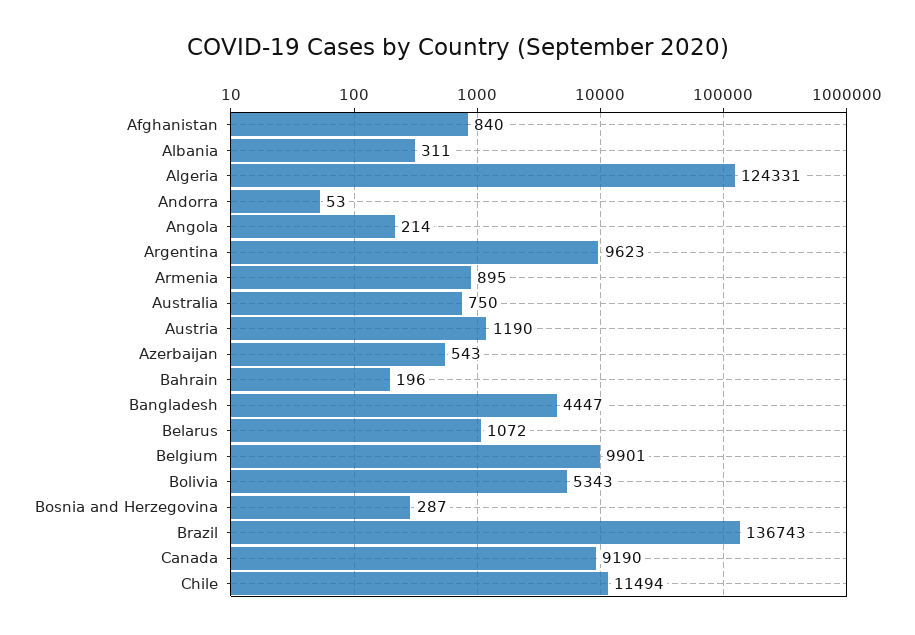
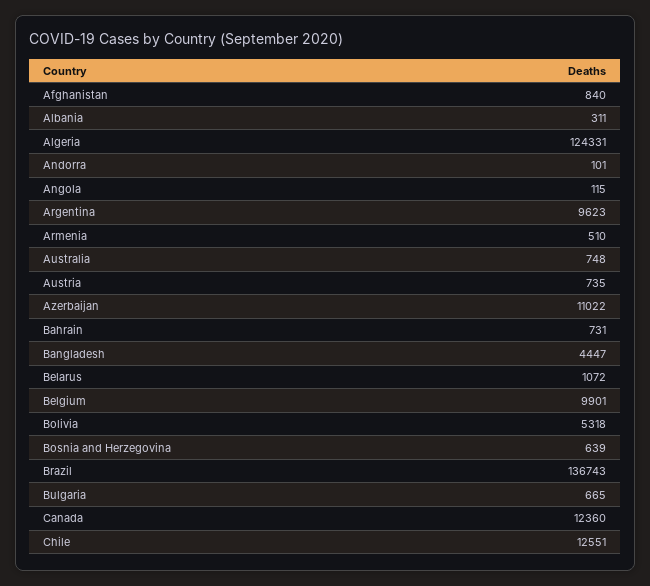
Andorra: 53 -> 101
Angola: 214 -> 115
Armenia: 895 -> 510
Australia: 750 -> 748
Austria: 1190 -> 735
Azerbaijan: 543 -> 11022
Bahrain: 196 -> 731
Bolivia: 5343 -> 5318
Bosnia and Herzegovina: 287 -> 639
Canada: 9190 -> 12360
Chile: 11494 -> 12551
Bulgaria: none -> 665

